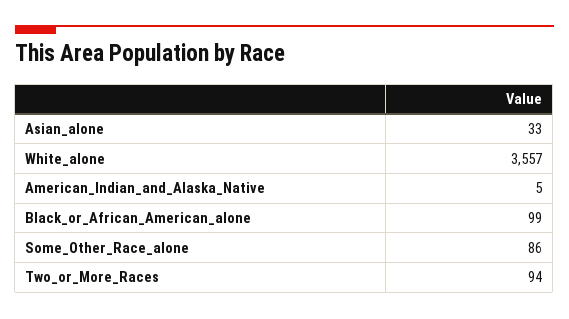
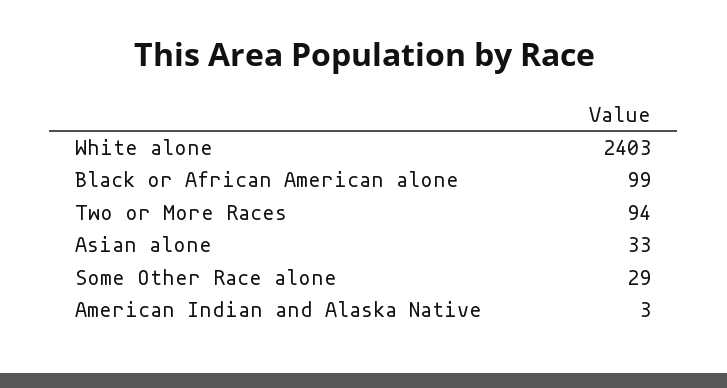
White_alone: 3557 -> 2403
American_Indian_and_Alaska_Native: 5 -> 3
Some_Other_Race_alone: 86 -> 29

